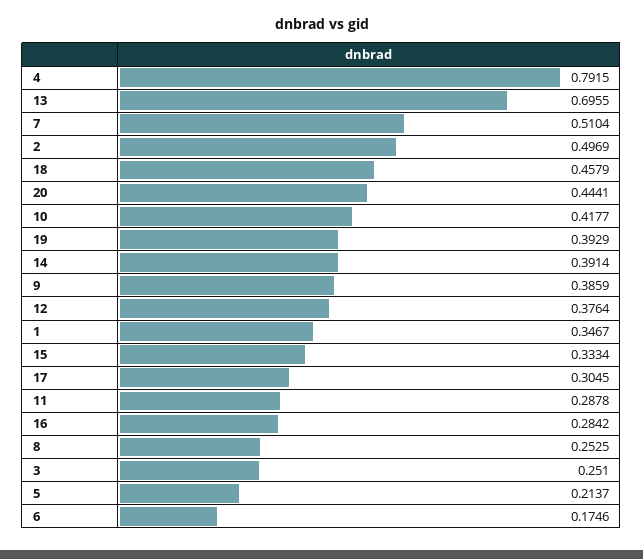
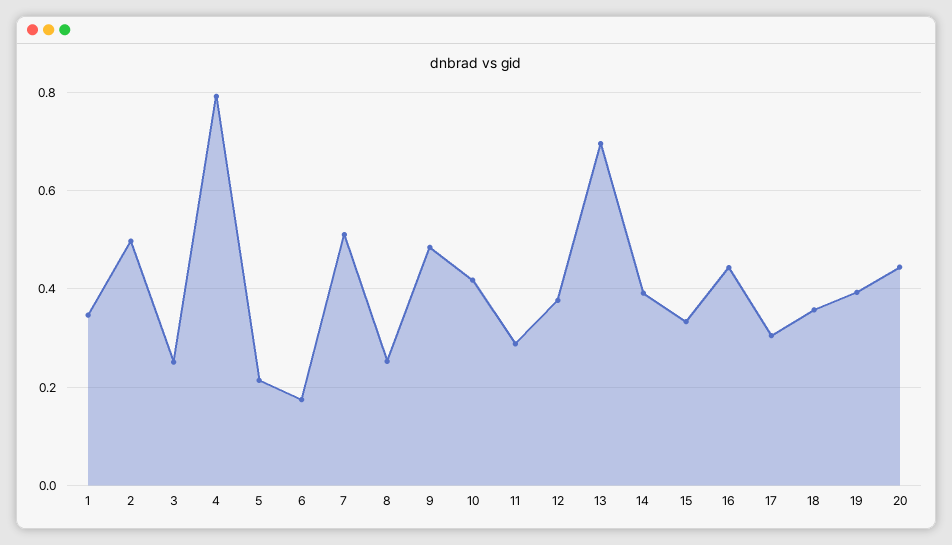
18: 0.4579 -> 0.36
9: 0.3859 -> 0.48
16: 0.2842 -> 0.44

